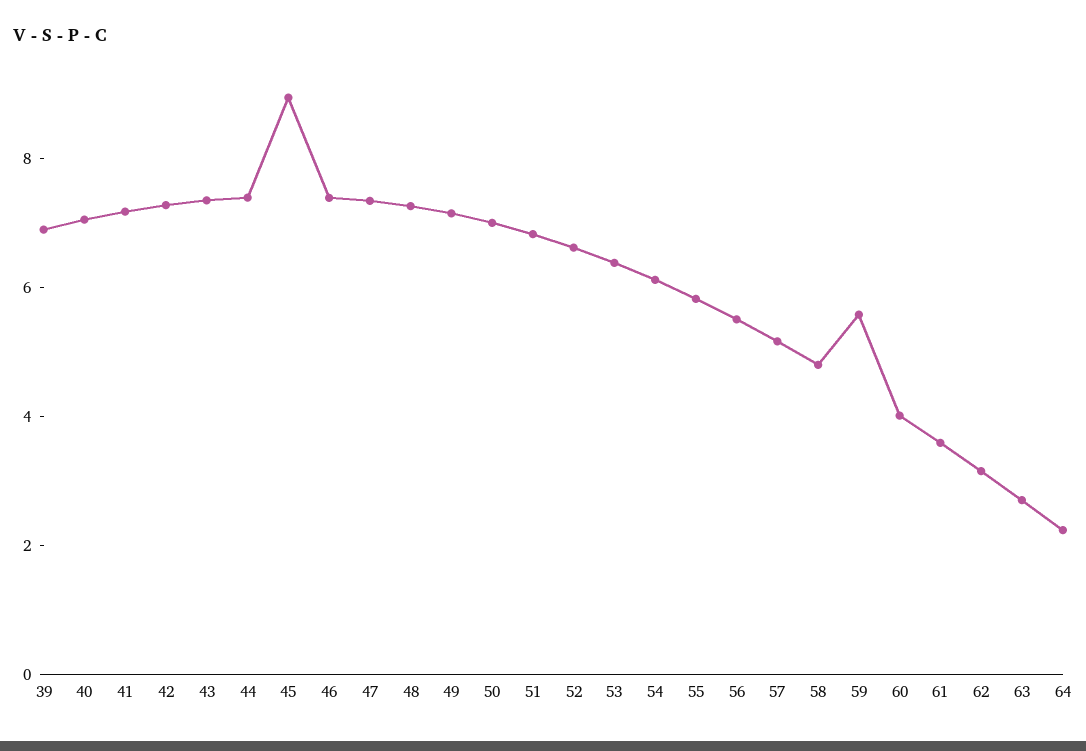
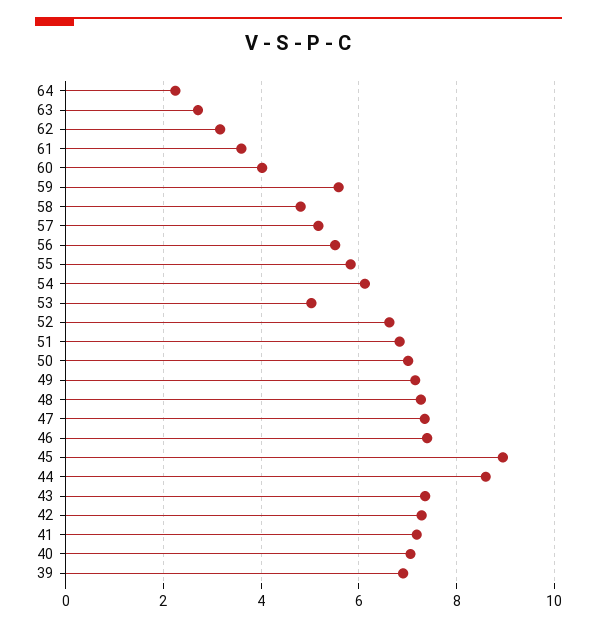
44: 7.5 -> 8.6
53: 6.5 -> 5

